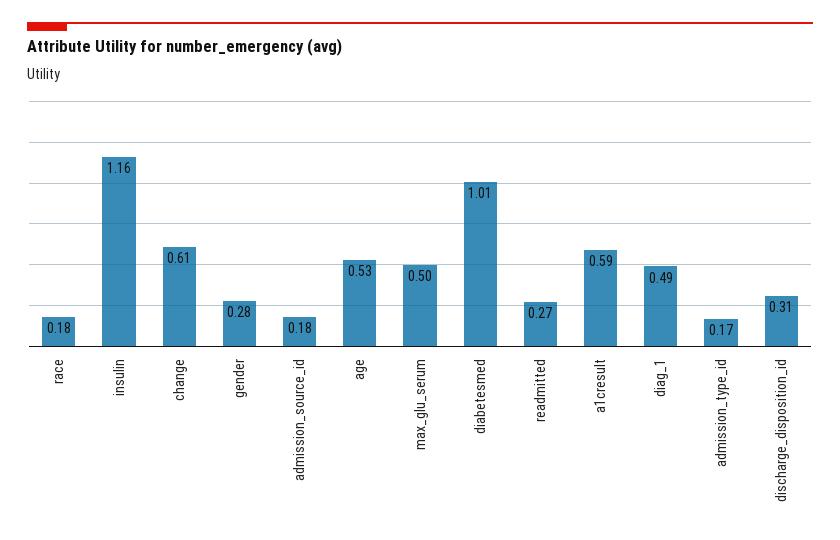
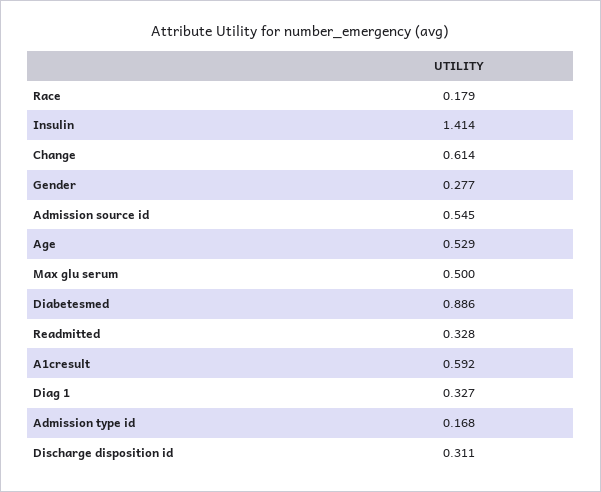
insulin: 1.16 -> 1.414
admission_source_id: 0.18 -> 0.545
diabetesmed: 1.01 -> 0.886
readmitted: 0.27 -> 0.328
diag_1: 0.49 -> 0.327

